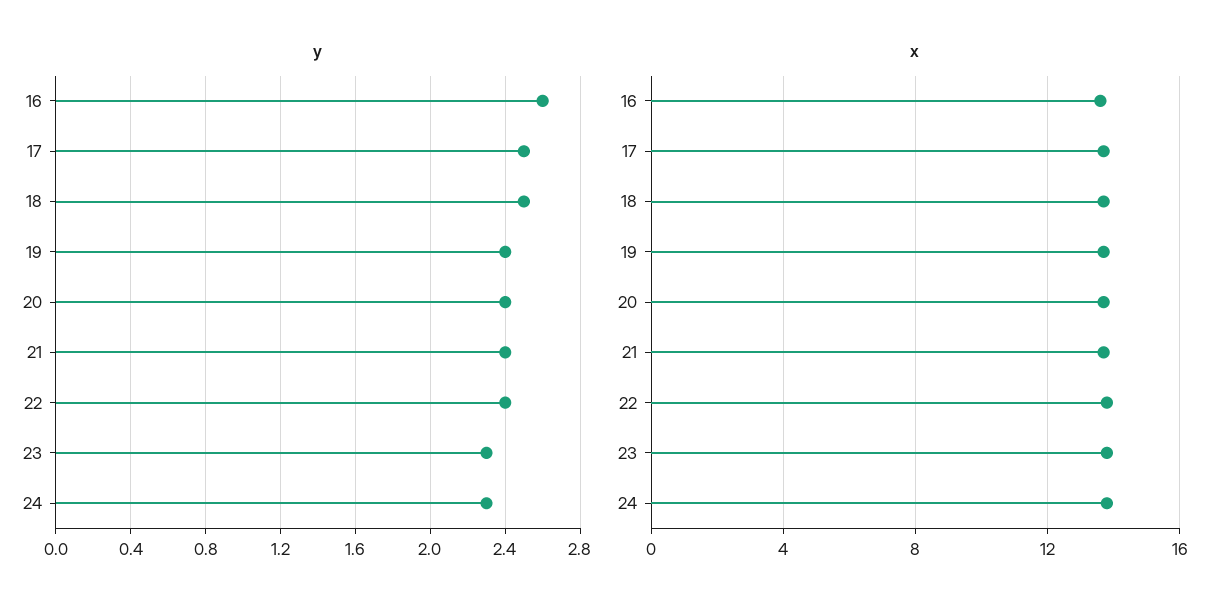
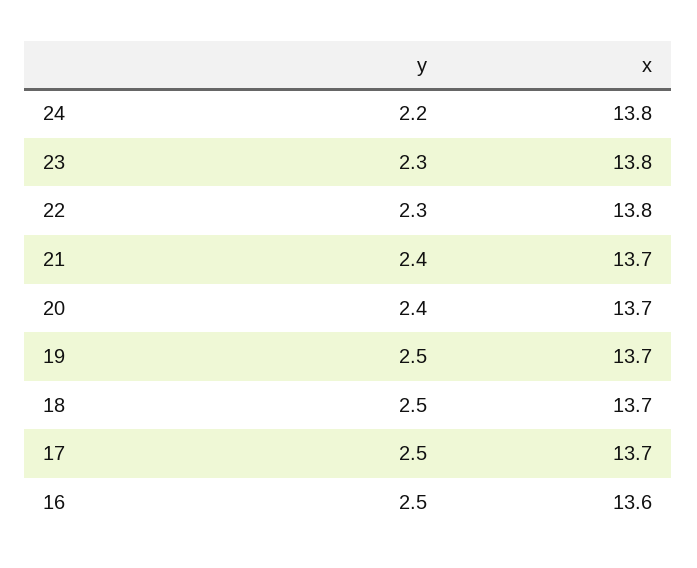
y, 16: 2.6 -> 2.5
y, 19: 2.4 -> 2.5
y, 22: 2.4 -> 2.3
y, 24: 2.3 -> 2.2

